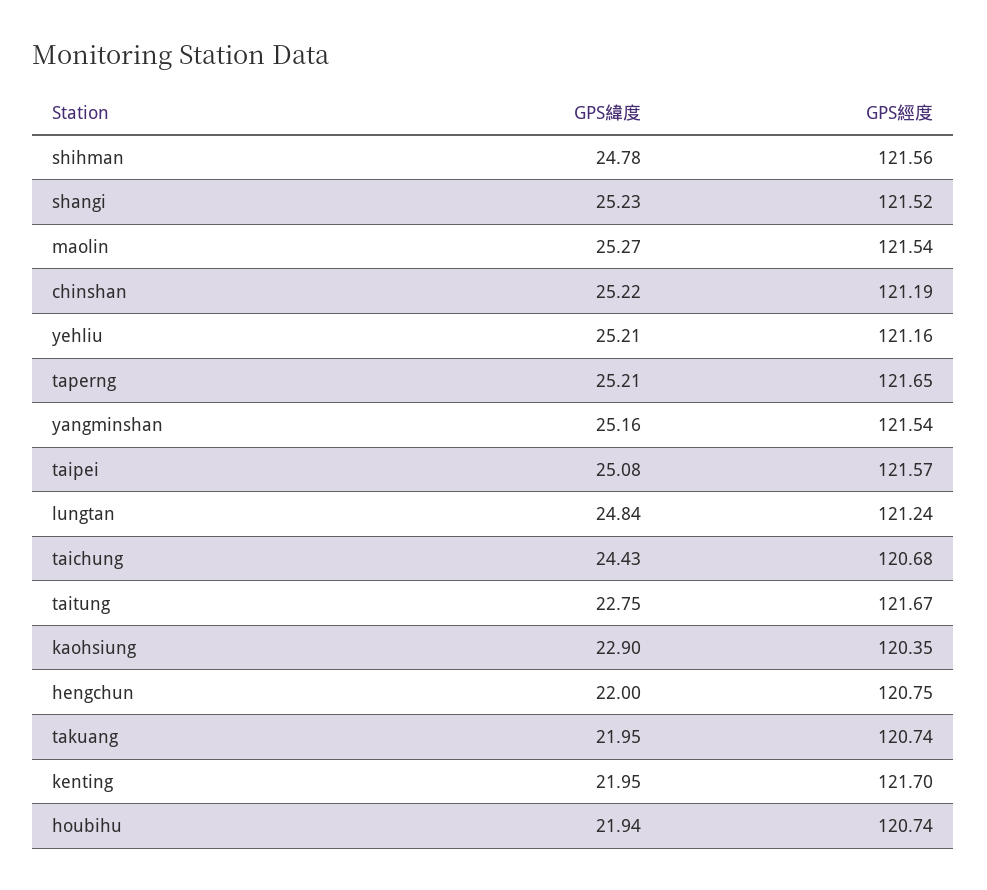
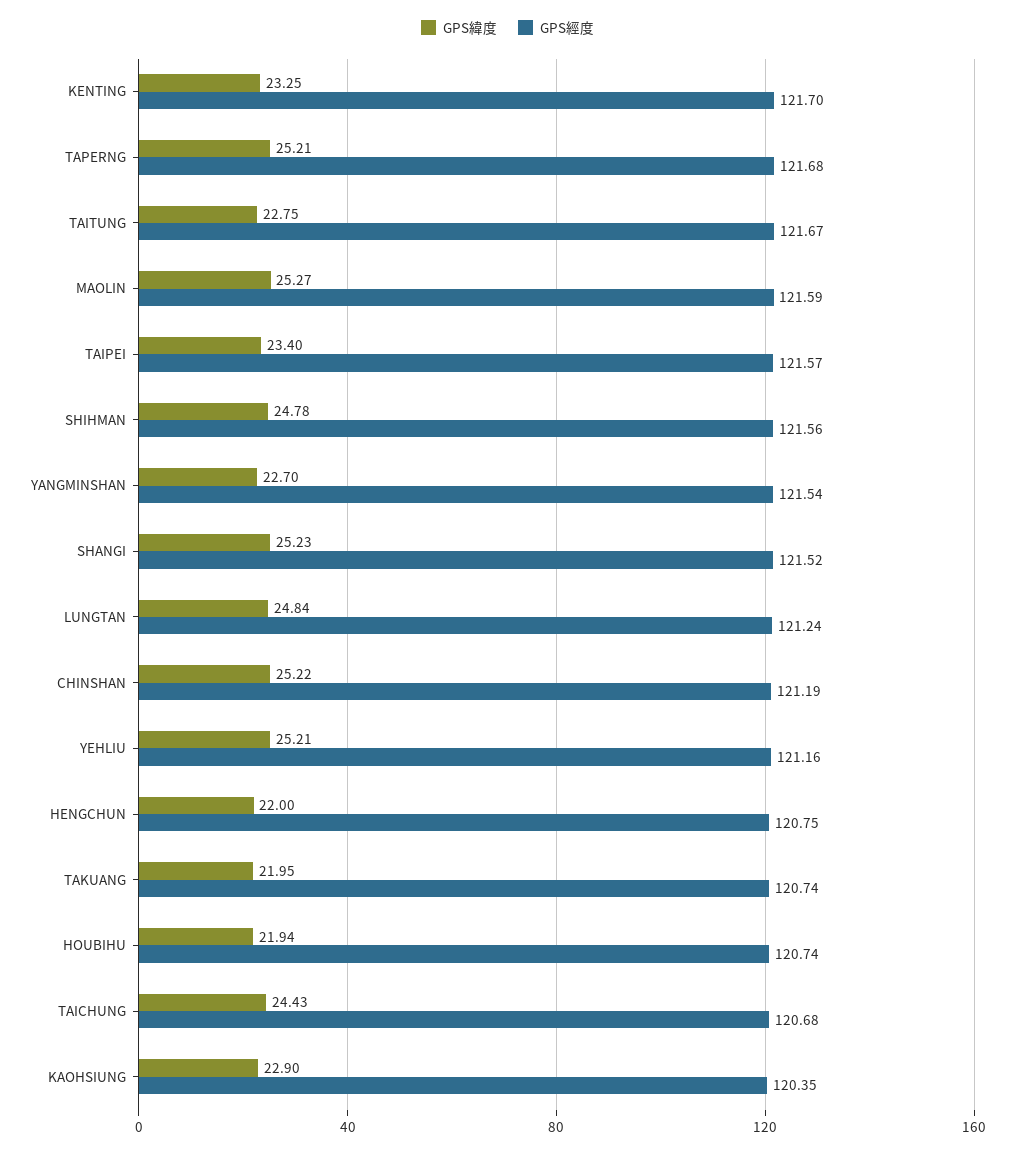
GPS經度, maolin: 121.54 -> 121.59
GPS經度, taperng: 121.65 -> 121.68
GPS緯度, yangminshan: 25.16 -> 22.7
GPS緯度, taipei: 25.08 -> 23.4
GPS緯度, kenting: 21.95 -> 23.25

